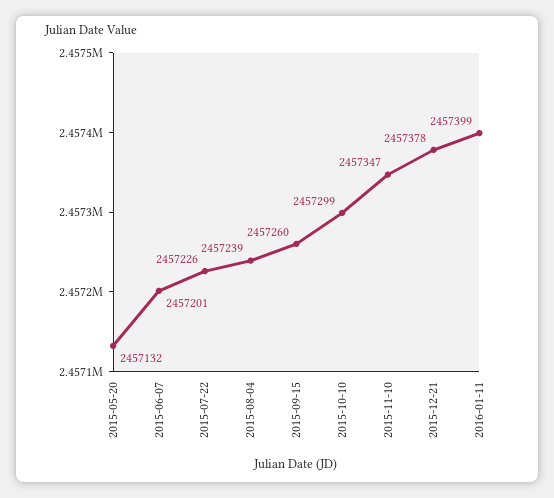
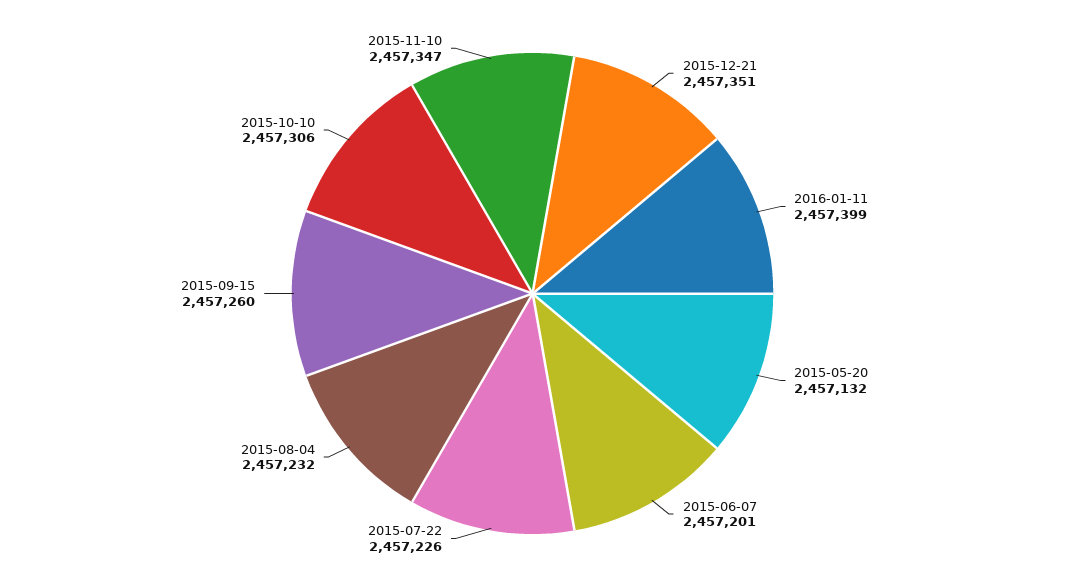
2015-08-04: 2457239 -> 2457232
2015-10-10: 2457299 -> 2457306
2015-12-21: 2457378 -> 2457351

